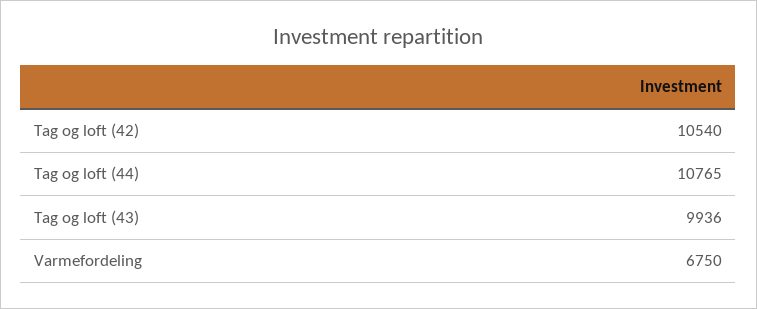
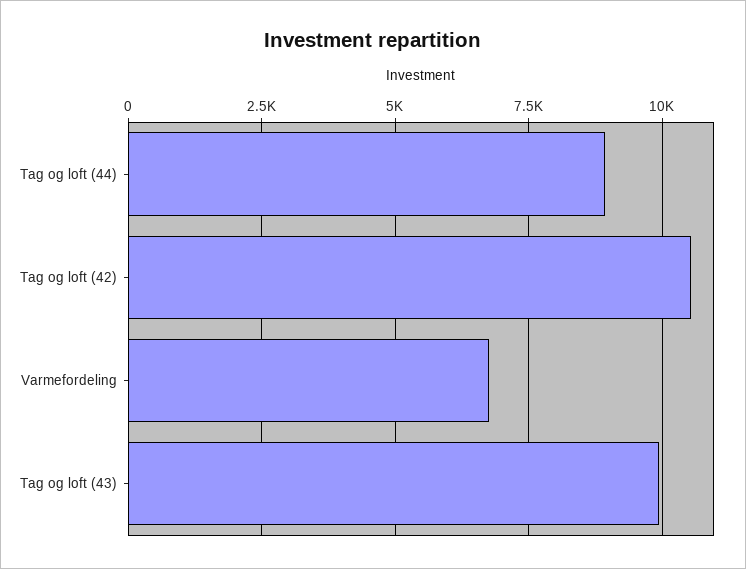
Tag og loft (44): 10765 -> 9000

